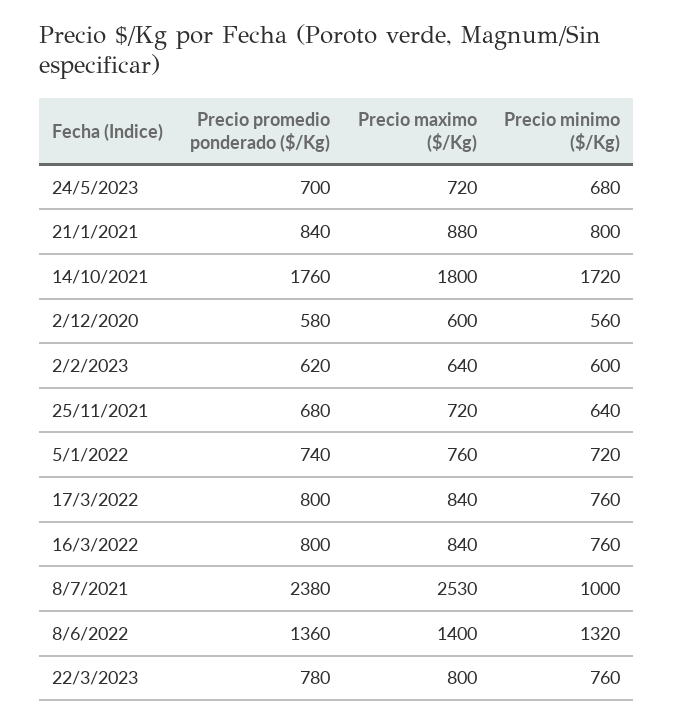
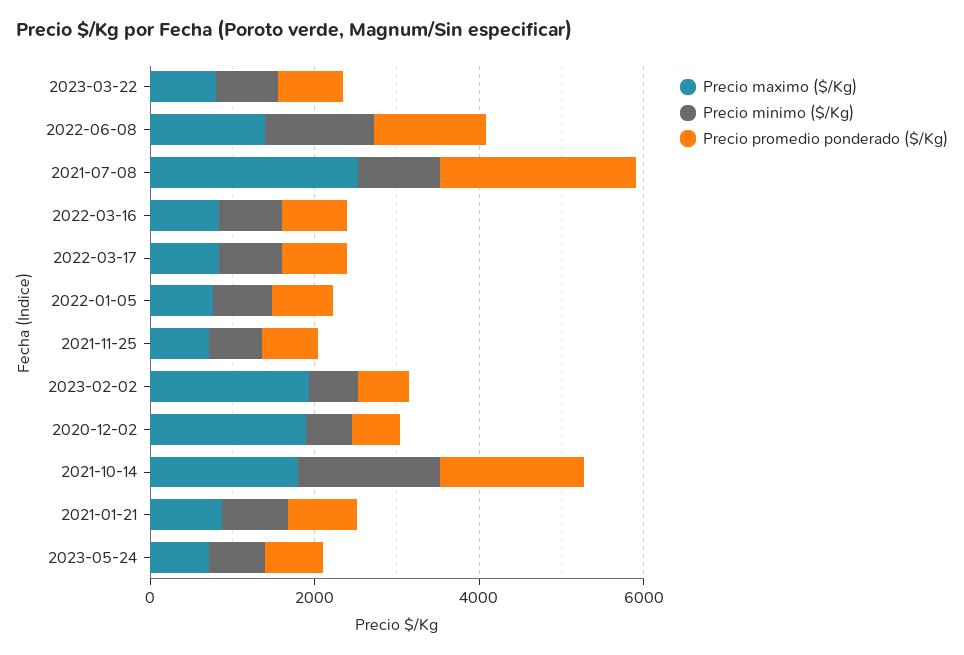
Precio maximo ($/Kg), 2/12/2020: 600 -> 2000
Precio maximo ($/Kg), 2/2/2023: 640 -> 2000

